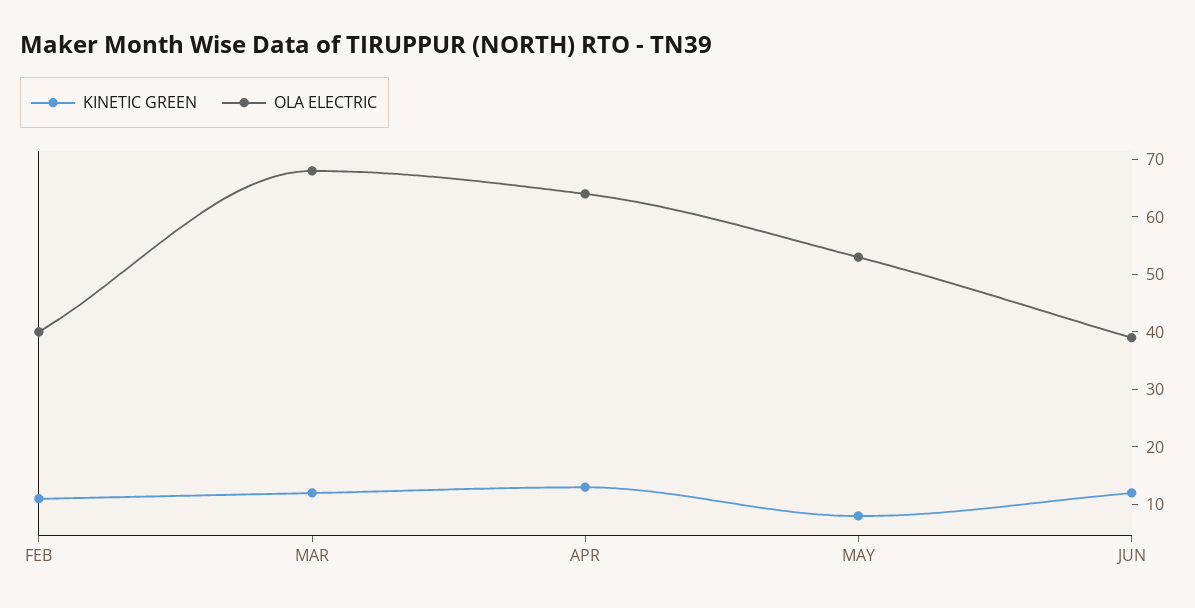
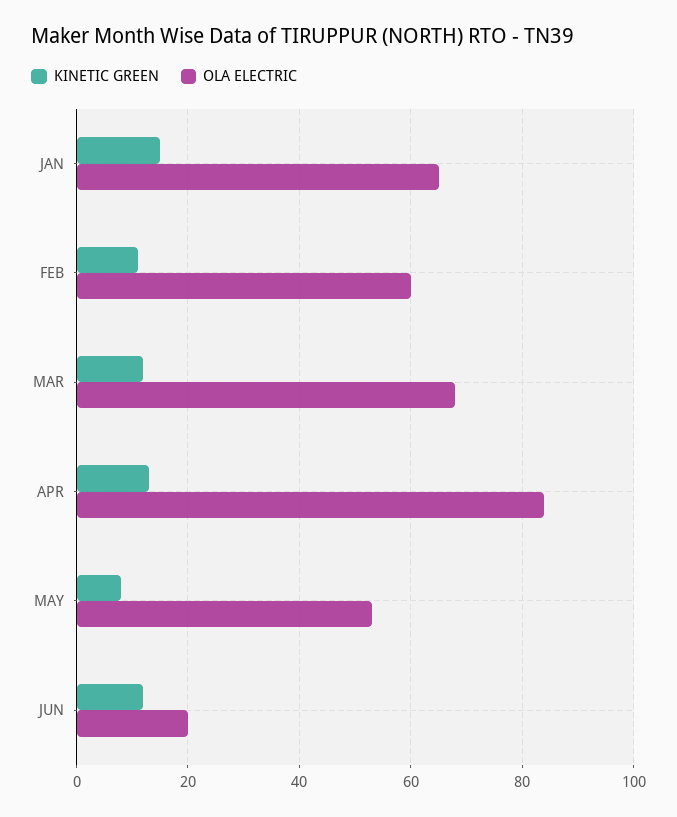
OLA ELECTRIC, FEB: 40 -> 60
OLA ELECTRIC, APR: 65 -> 85
OLA ELECTRIC, JUN: 40 -> 20
KINETIC GREEN, JAN: none -> 15
OLA ELECTRIC, JAN: none -> 65

